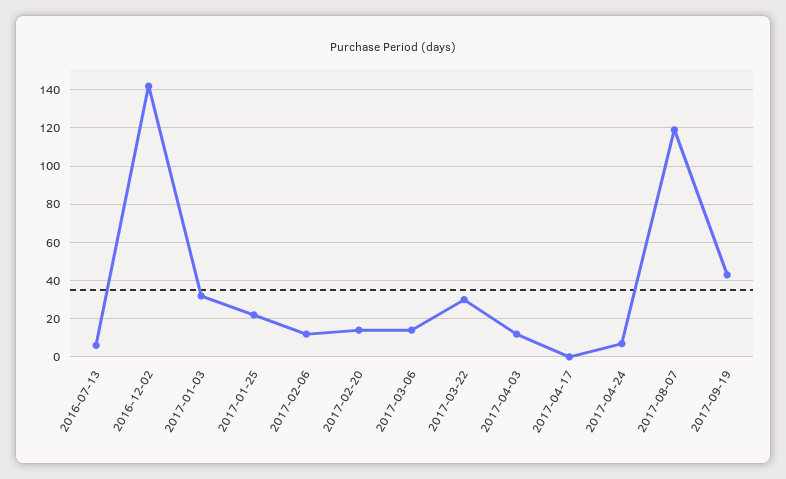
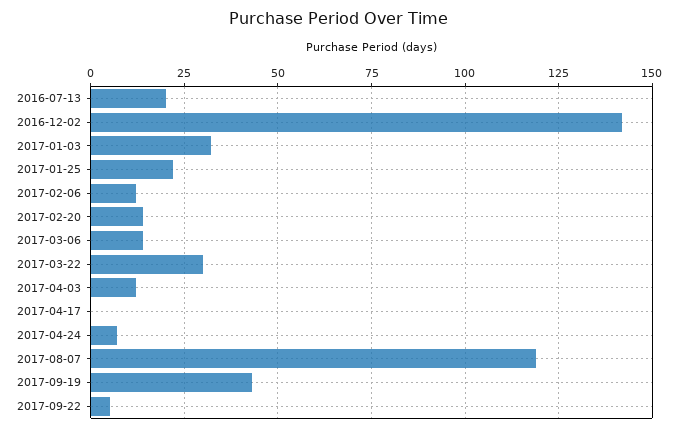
2016-07-13: 5 -> 20
2017-09-22: none -> 5

